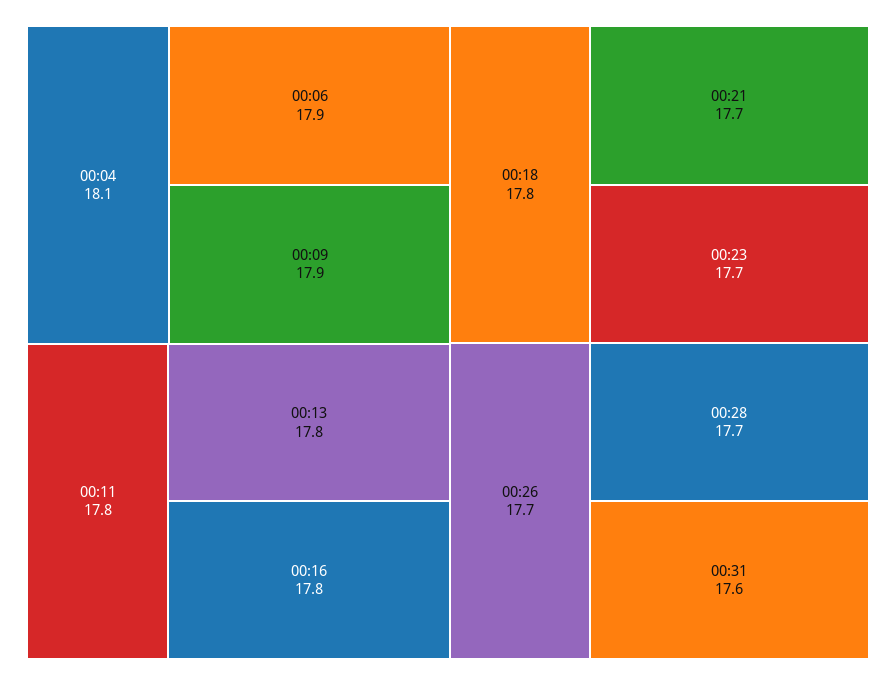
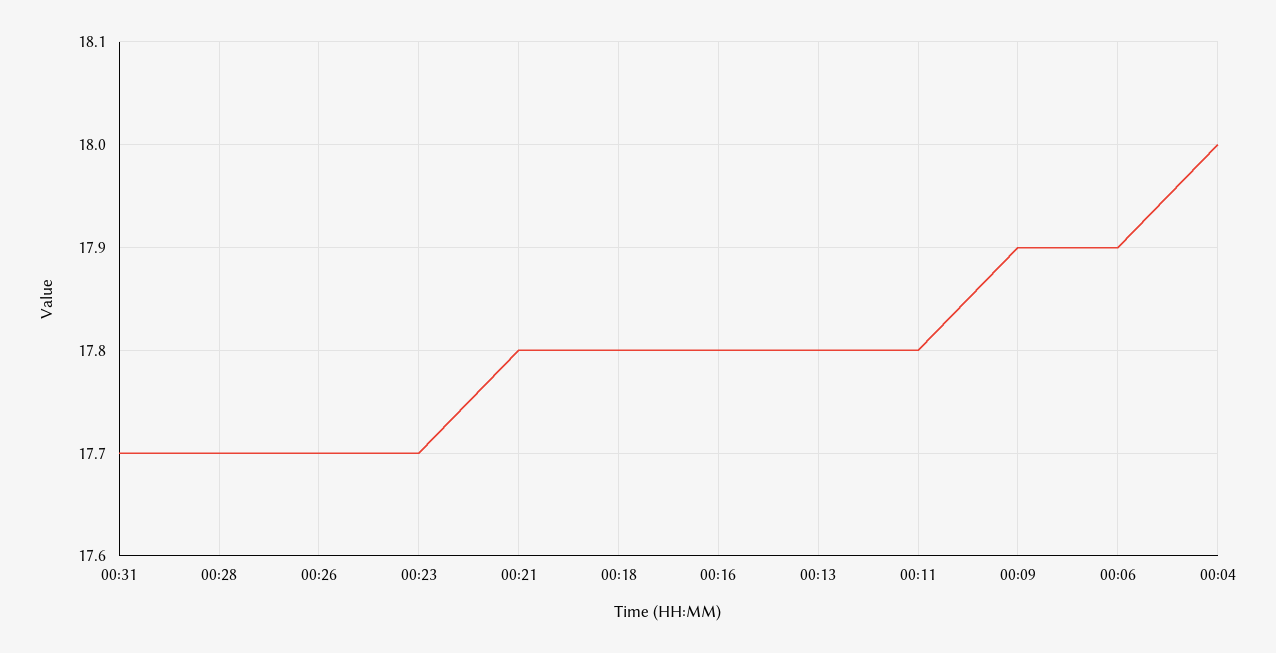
00:04: 18.1 -> 18
00:21: 17.7 -> 17.8
00:31: 17.6 -> 17.7

